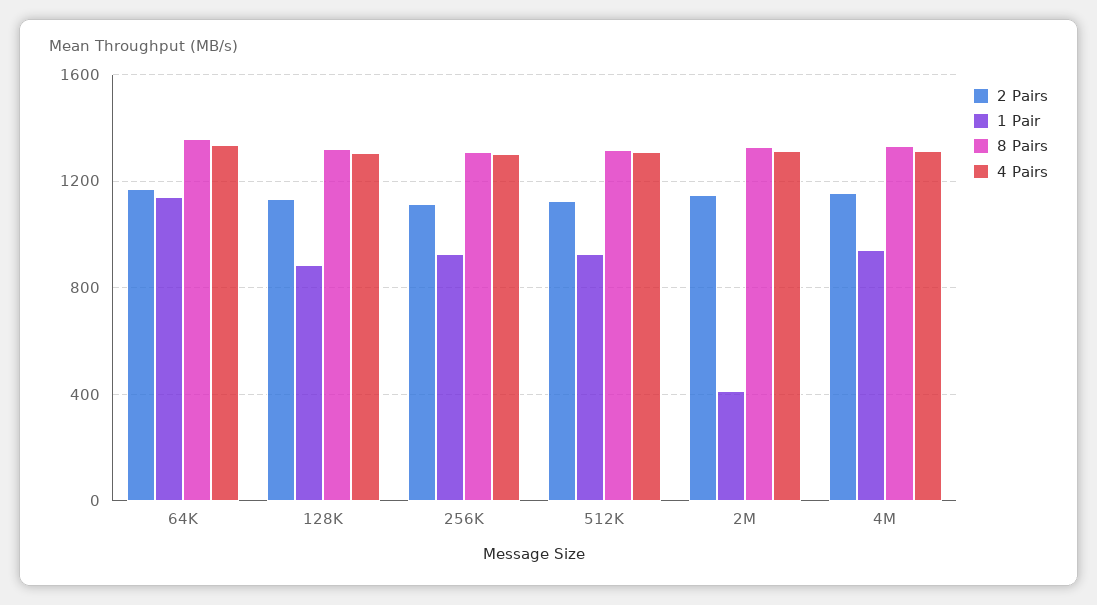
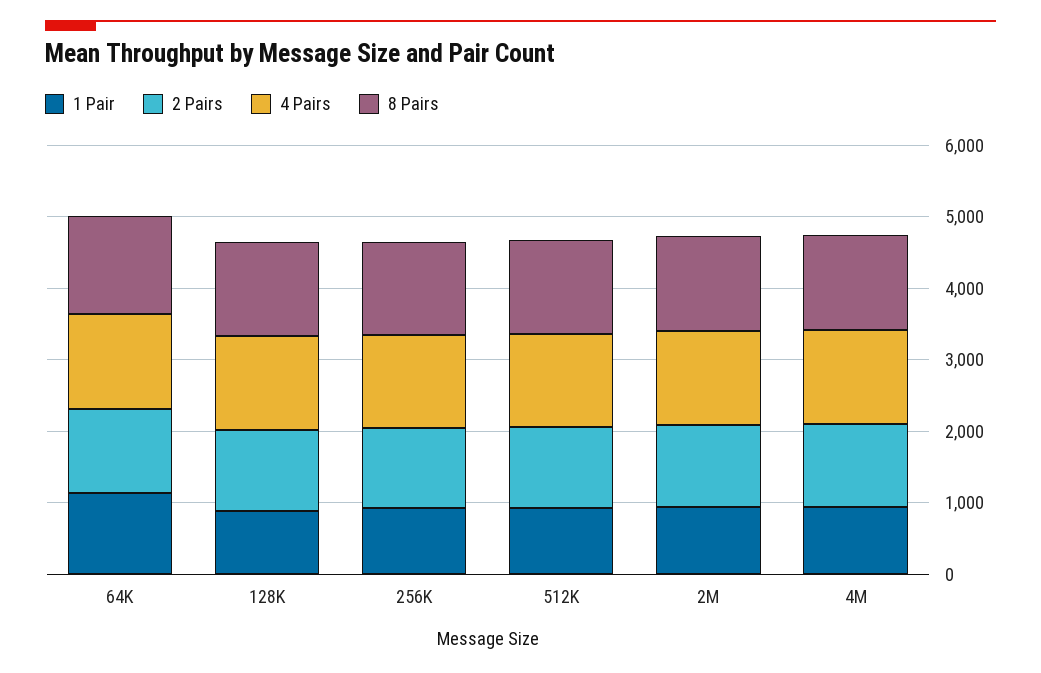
1 Pair, 2M: 400 -> 1000

